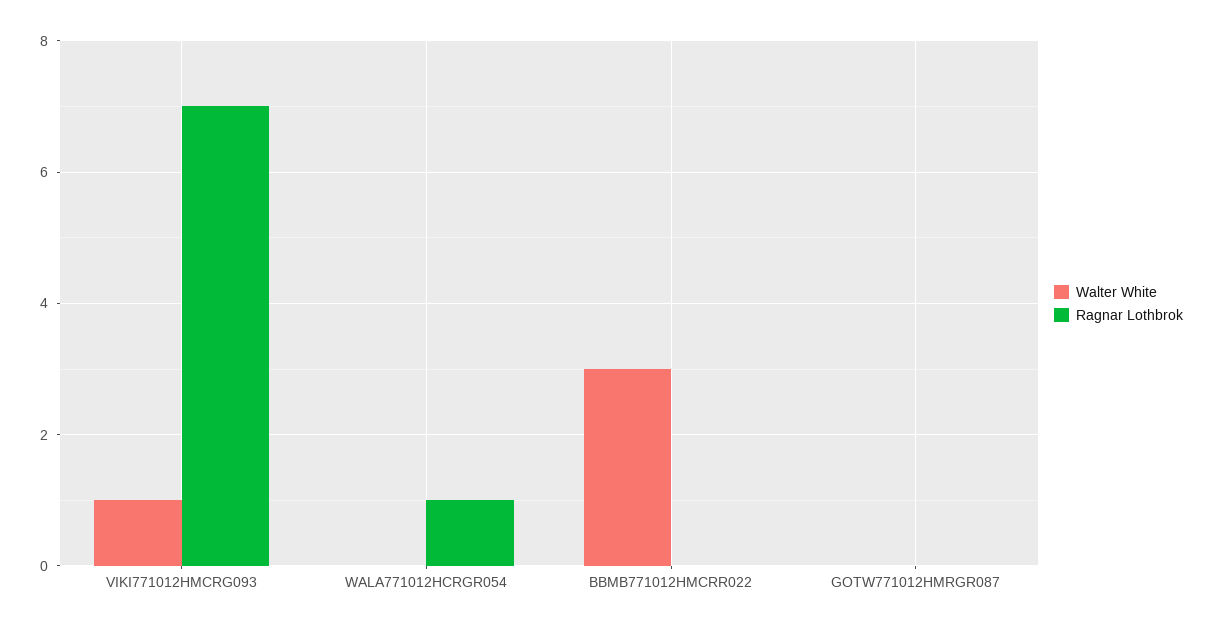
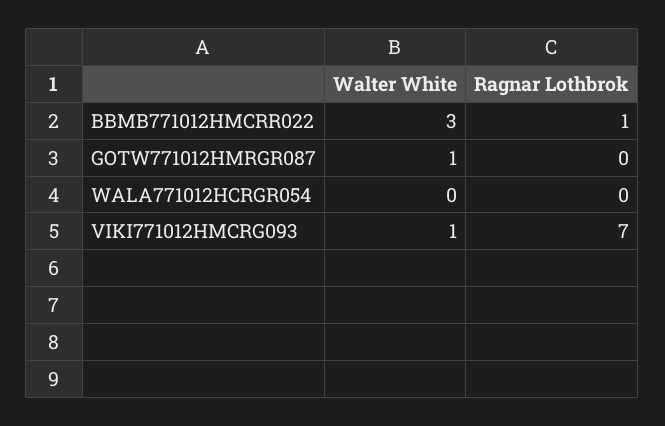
Ragnar Lothbrok, WALA771012HCRGR054: 1 -> 0
Ragnar Lothbrok, BBMB771012HMCRR022: 0 -> 1
Walter White, GOTW771012HMRGR087: 0 -> 1

